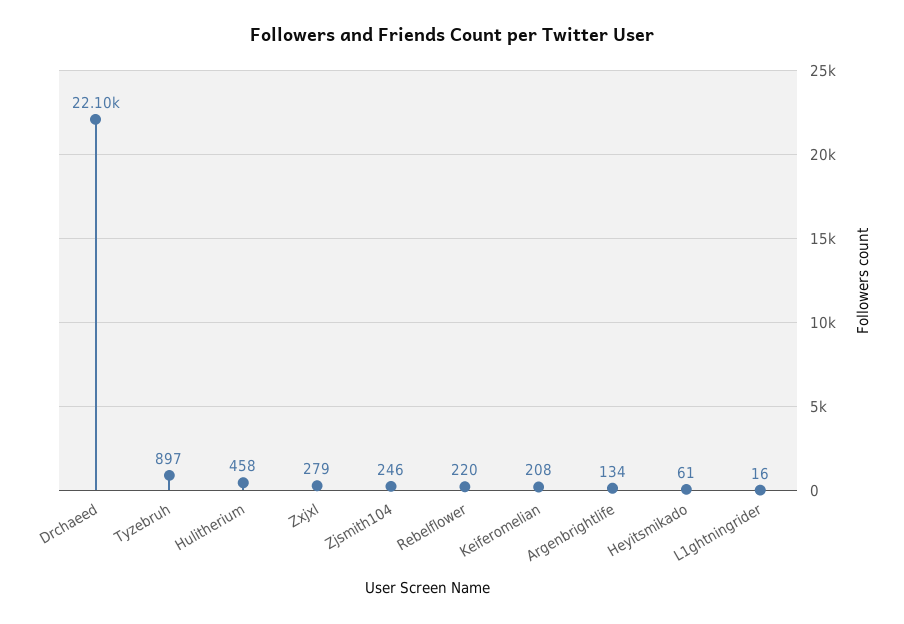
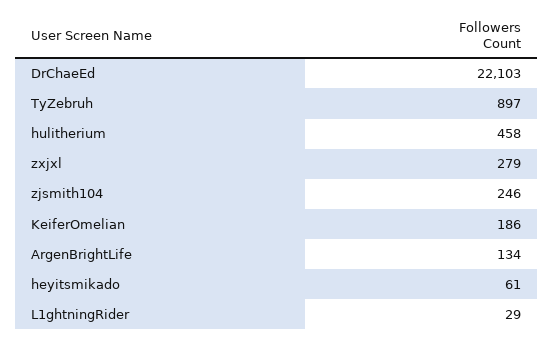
Rebelflower: 220 -> none
Keiferomelian: 208 -> 186
L1ghtningrider: 16 -> 29

